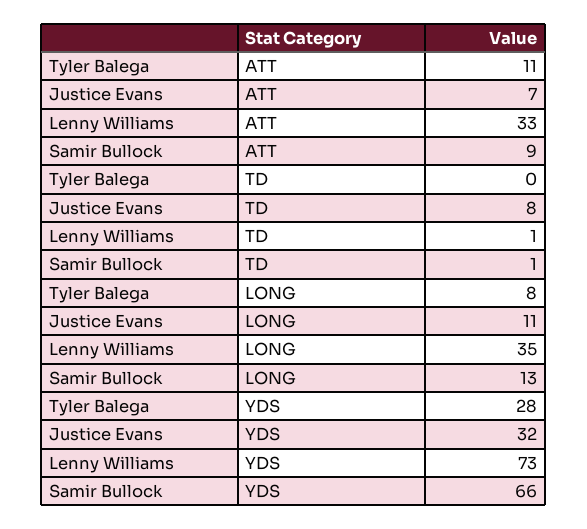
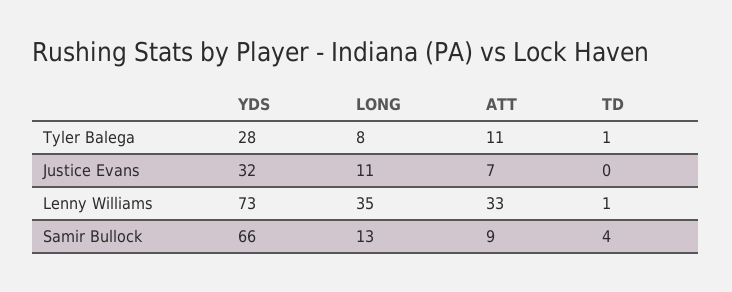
Tyler Balega, TD: 0 -> 1
Justice Evans, TD: 8 -> 0
Samir Bullock, TD: 1 -> 4

